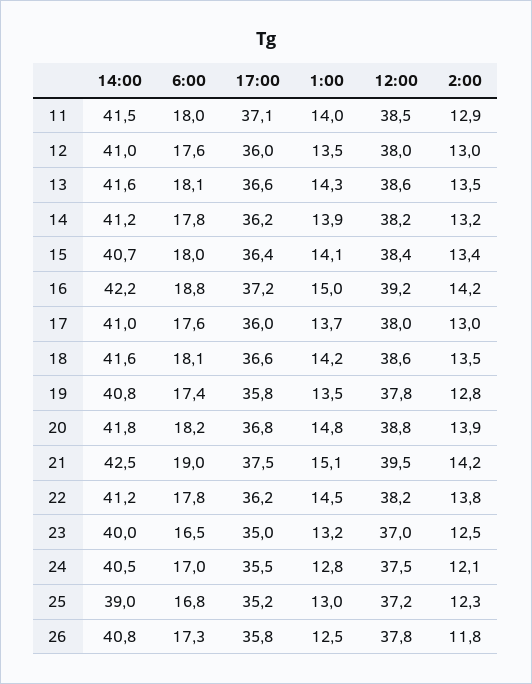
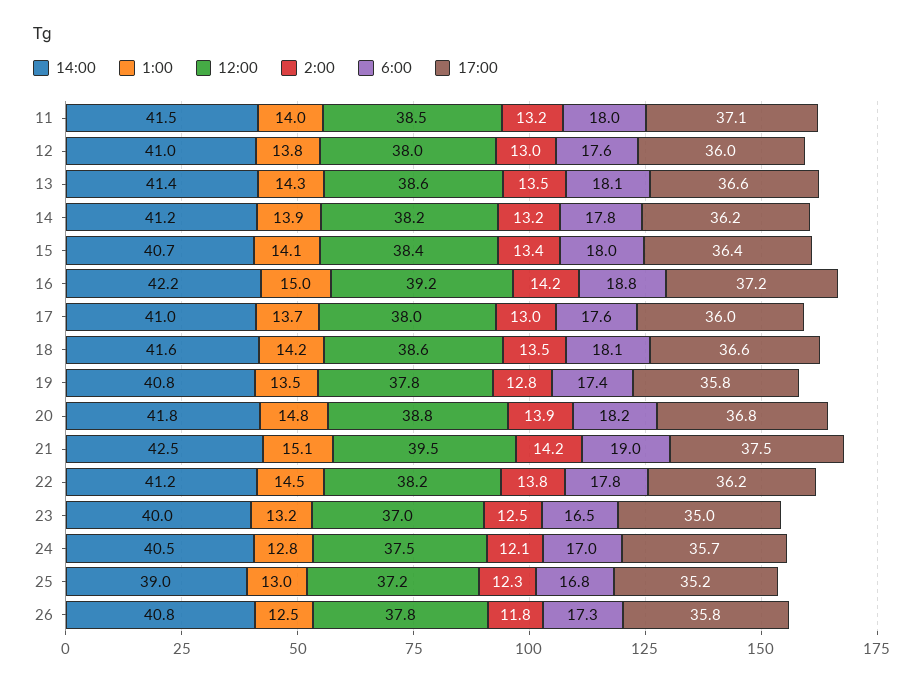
2:00, 11: 12.9 -> 13.2
1:00, 12: 13.5 -> 13.8
14:00, 13: 41.6 -> 41.4
17:00, 24: 35.5 -> 35.7

